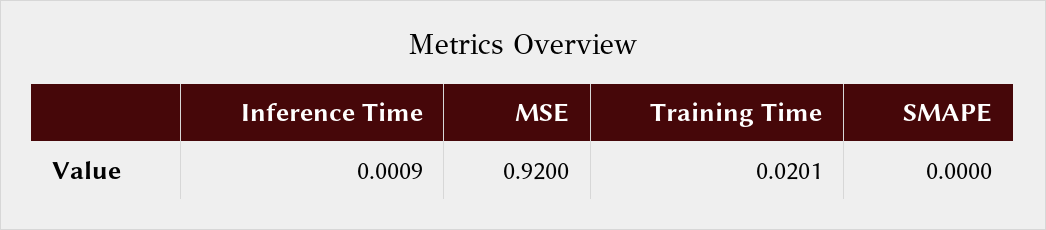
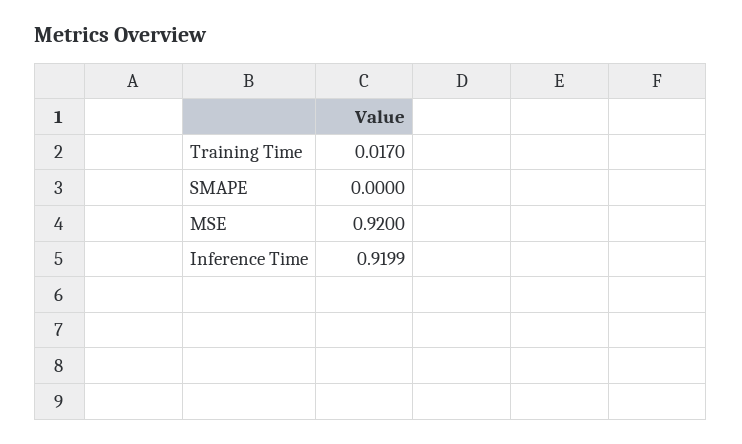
Inference Time: 0.0009 -> 0.9199
Training Time: 0.0201 -> 0.017

